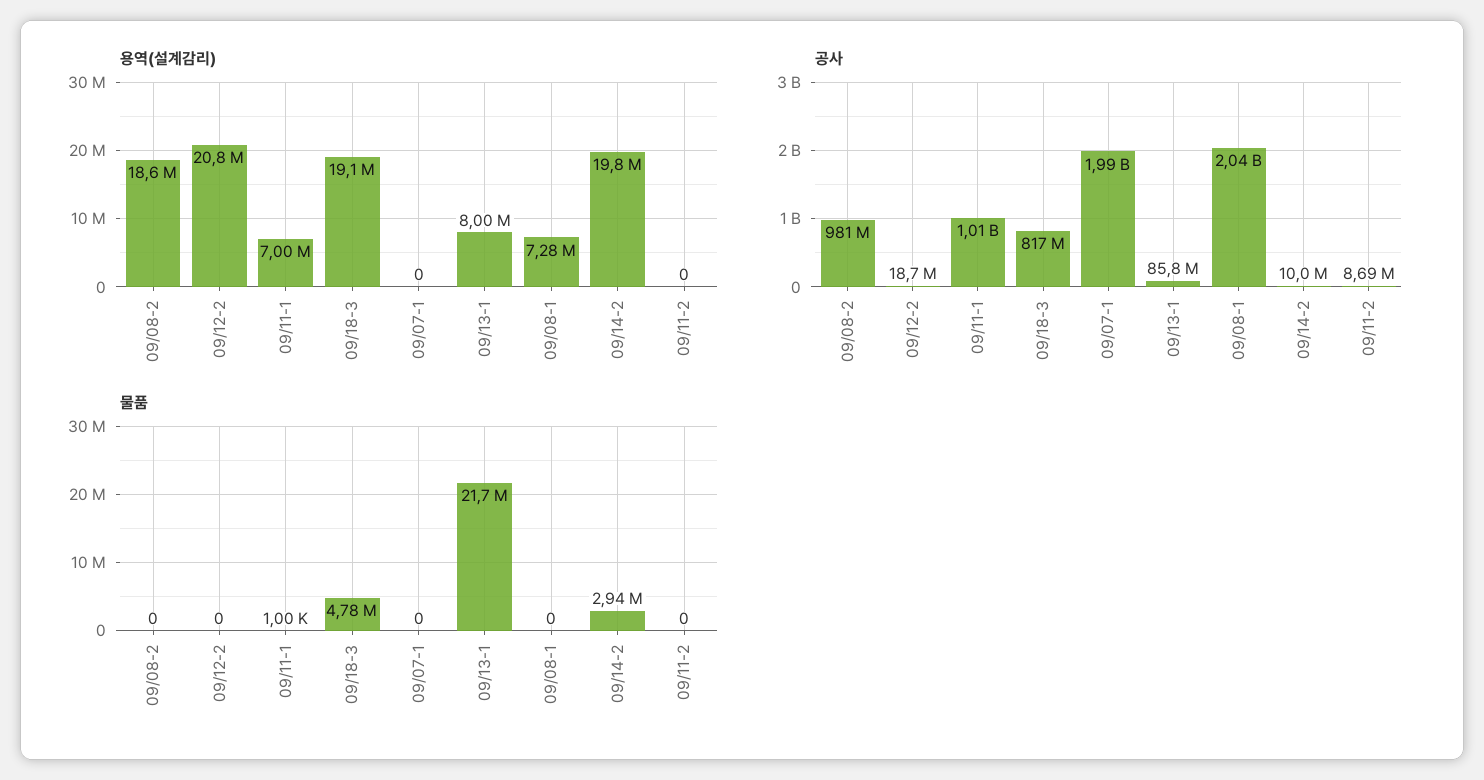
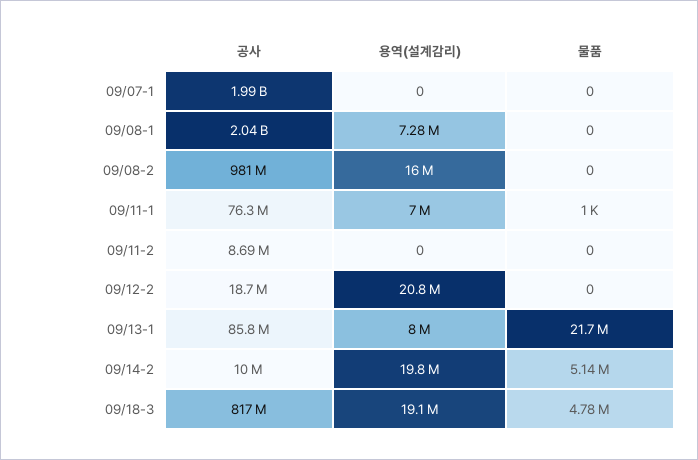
용역(설계감리), 09/08-2: 18600000 -> 16000000
공사, 09/11-1: 1010000000 -> 76300000
물품, 09/14-2: 2940000 -> 5140000

